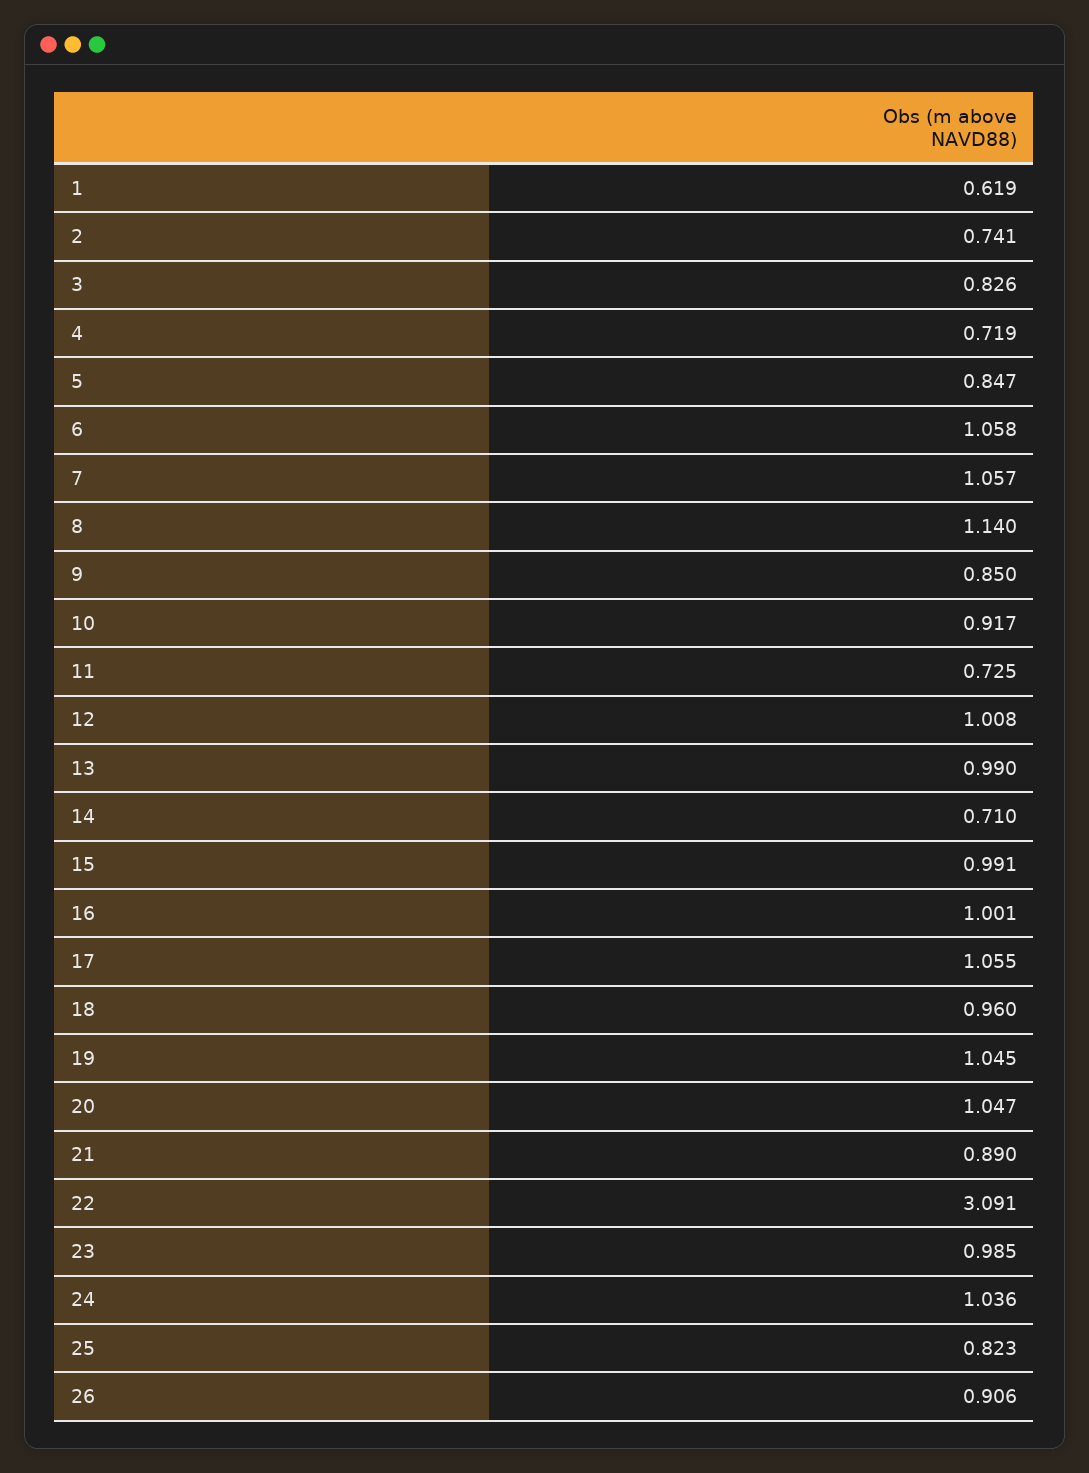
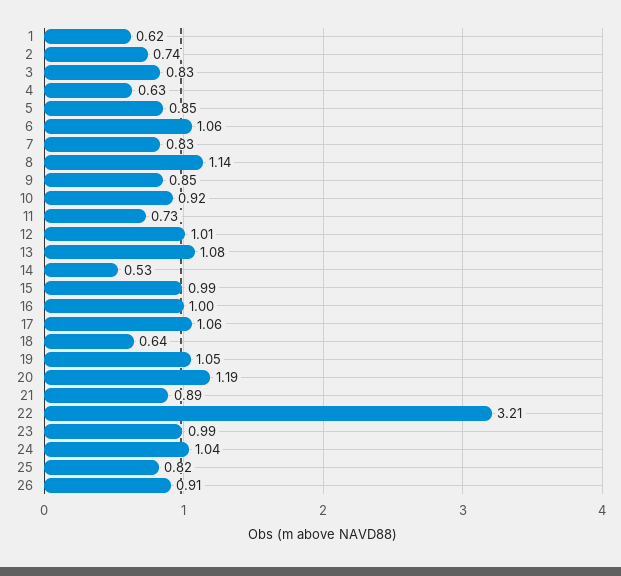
4: 0.719 -> 0.63
7: 1.057 -> 0.83
13: 0.99 -> 1.08
14: 0.71 -> 0.53
18: 0.96 -> 0.64
20: 1.047 -> 1.19
22: 3.091 -> 3.21

